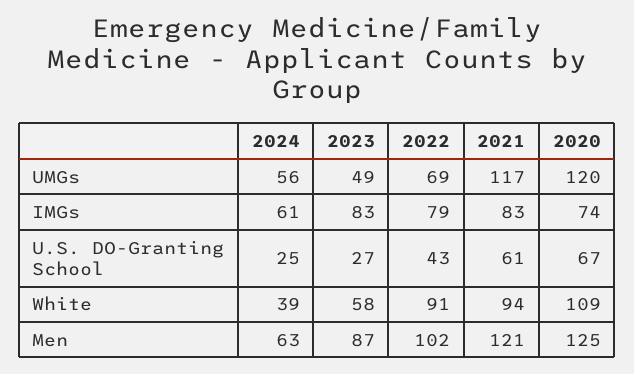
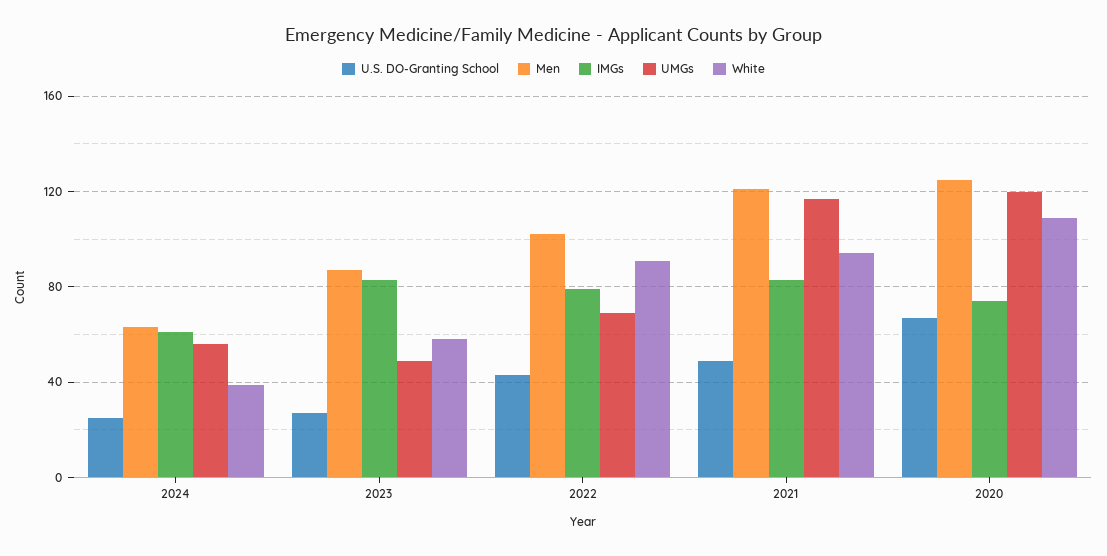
U.S. DO-Granting School, 2021: 61 -> 50

